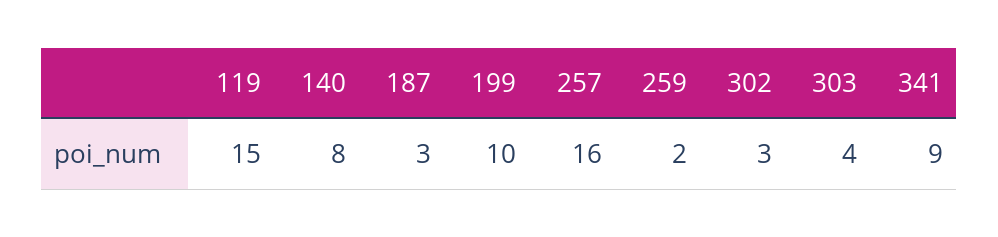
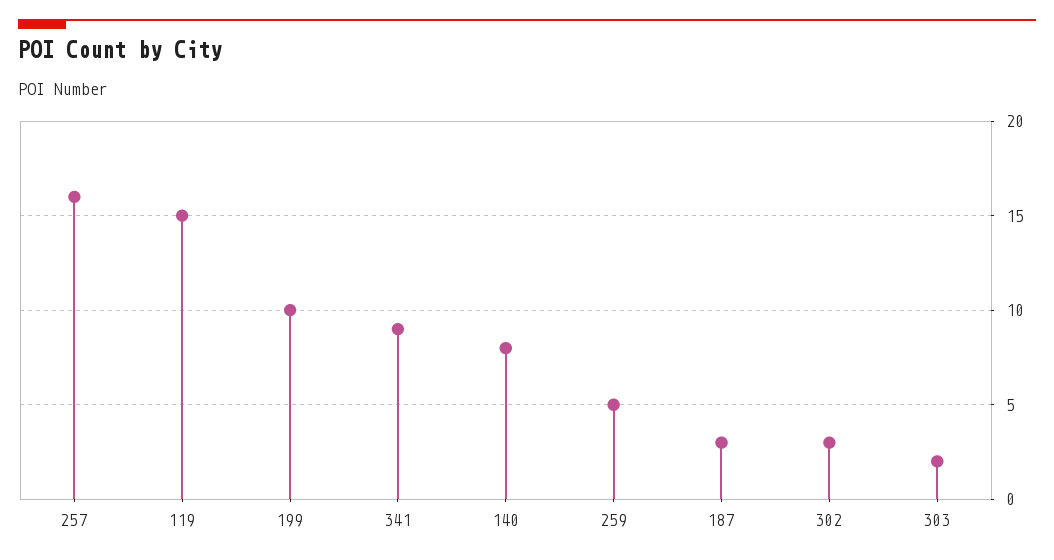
259: 2 -> 5
303: 4 -> 2

